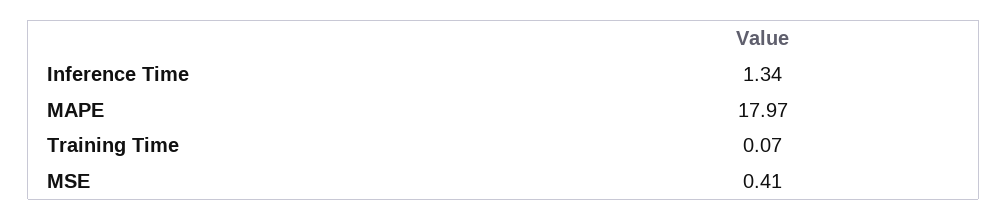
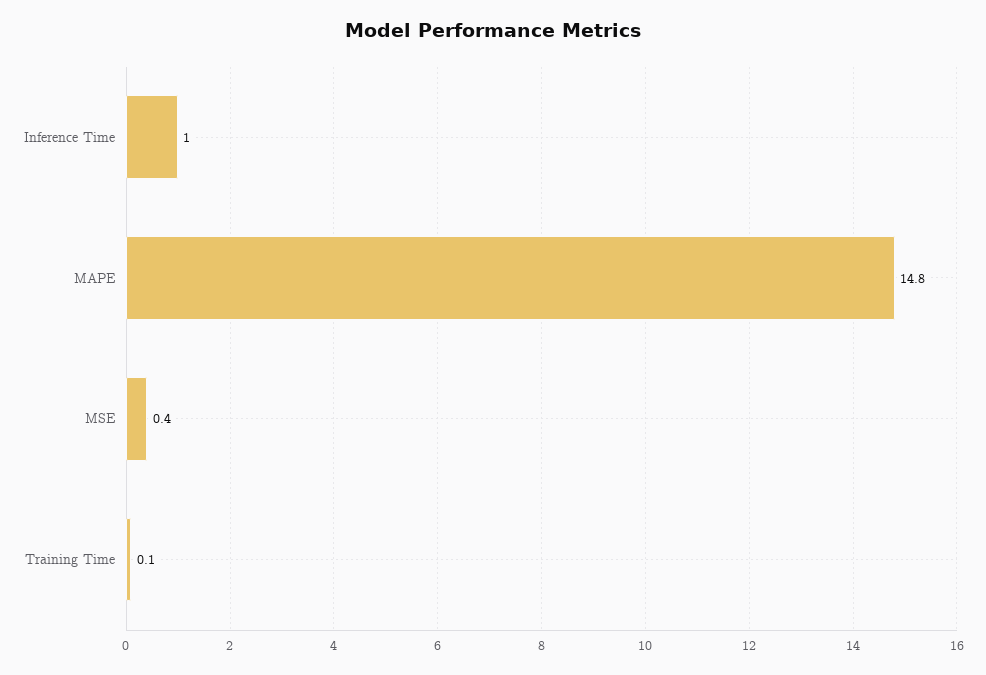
Inference Time: 1.34 -> 1
MAPE: 17.97 -> 14.8

